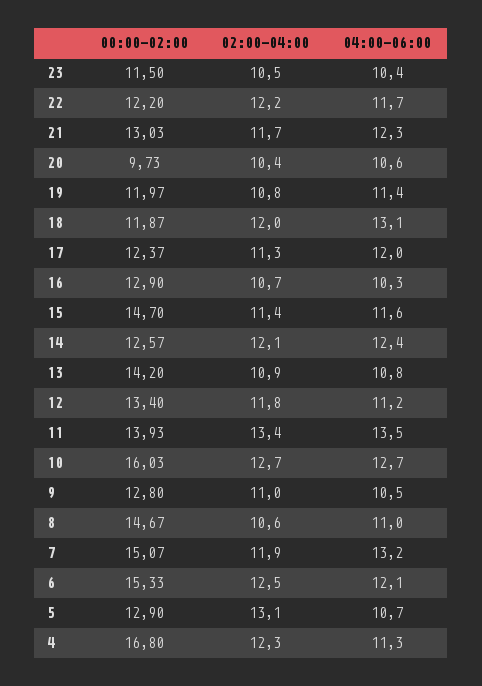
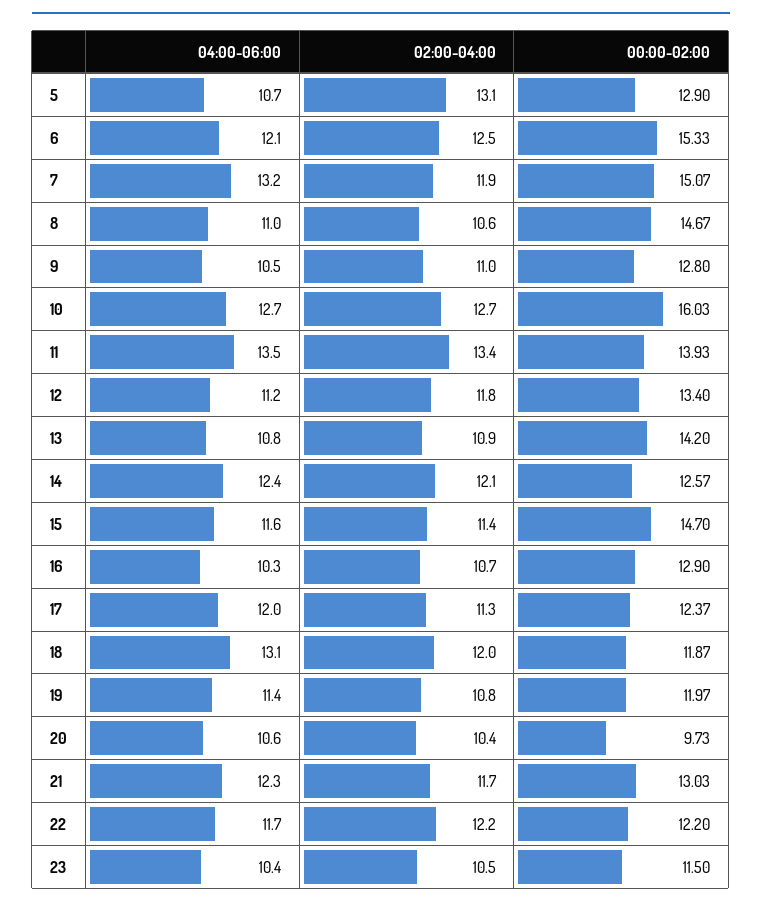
00:00-02:00, 4: 16.8 -> none
02:00-04:00, 4: 12.3 -> none
04:00-06:00, 4: 11.3 -> none

